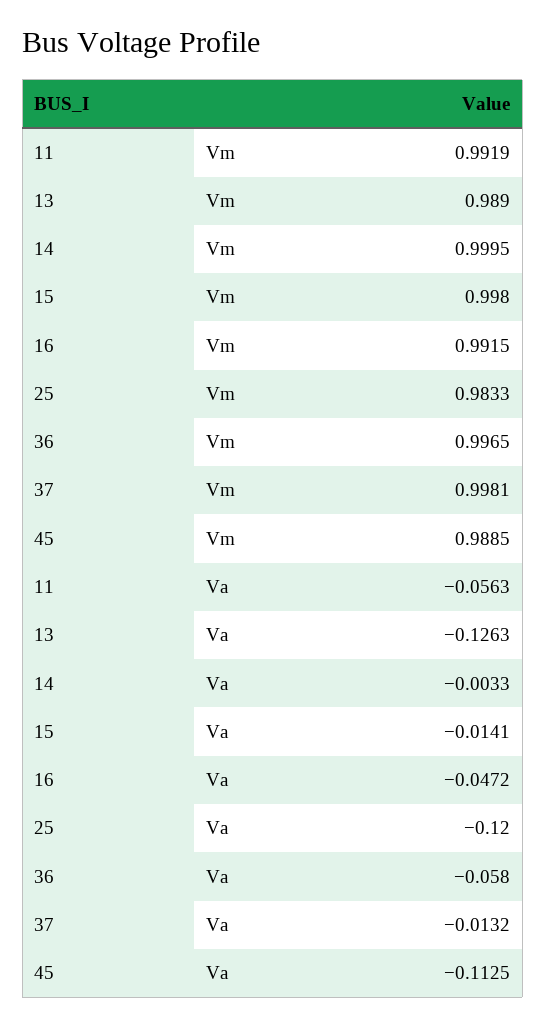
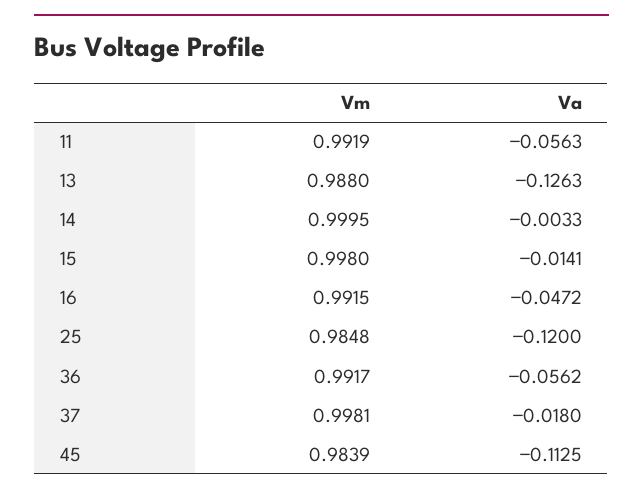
13, Vm: 0.989 -> 0.988
25, Vm: 0.9833 -> 0.9848
36, Vm: 0.9965 -> 0.9917
45, Vm: 0.9885 -> 0.9839
36, Va: -0.058 -> -0.0562
37, Va: -0.0132 -> -0.018

